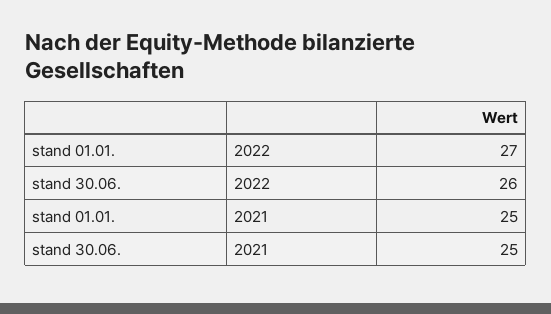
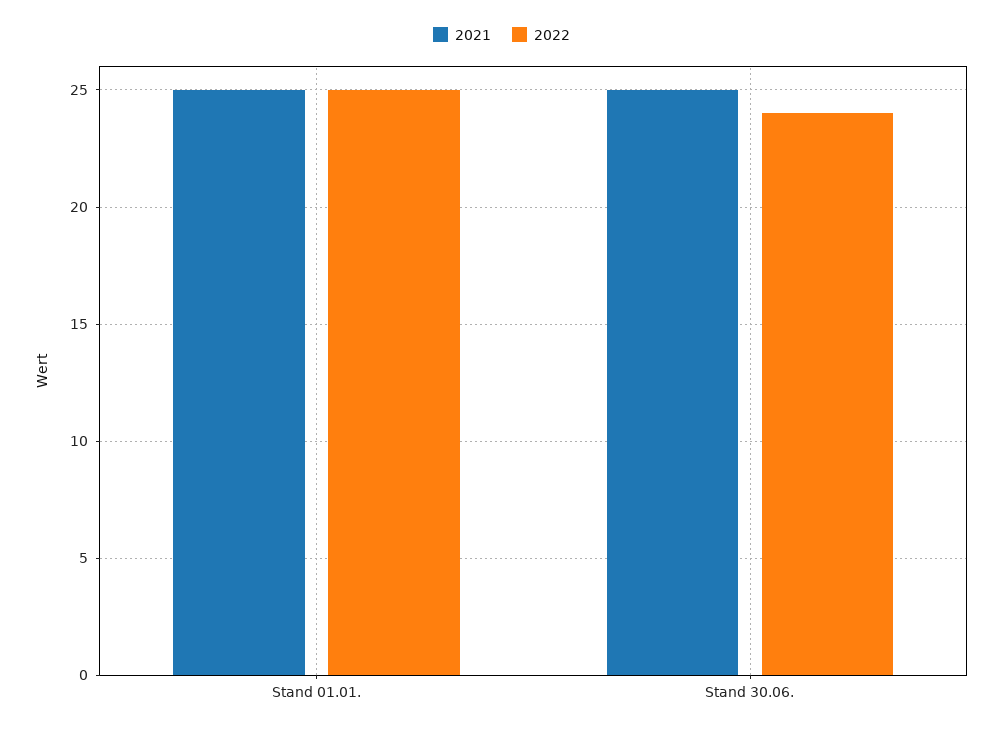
2022, stand 01.01.: 27 -> 25
2022, stand 30.06.: 26 -> 24

